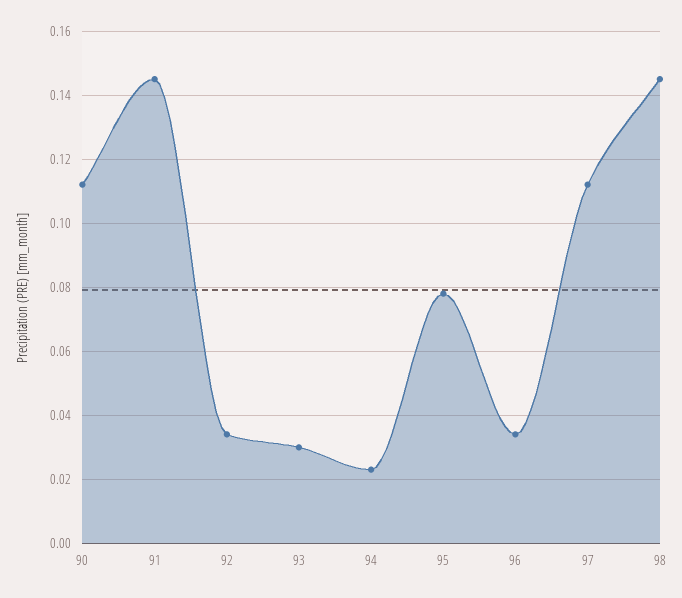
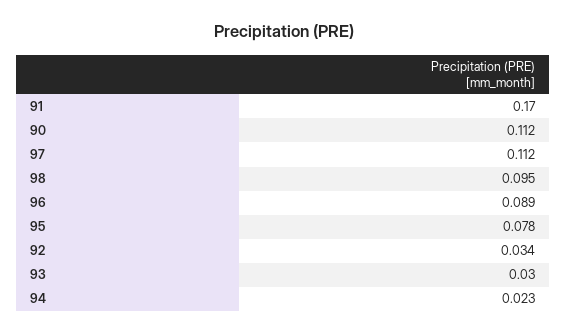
91: 0.145 -> 0.17
96: 0.035 -> 0.089
98: 0.145 -> 0.095

